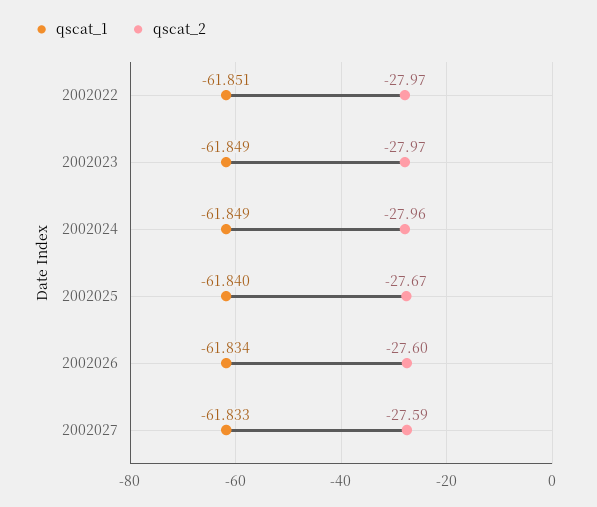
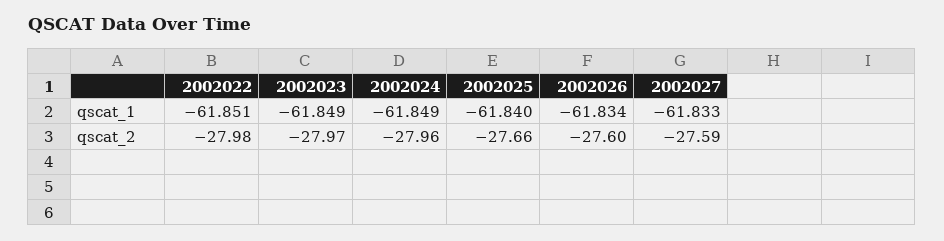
qscat_2, 2002022: -27.97 -> -27.98
qscat_2, 2002025: -27.67 -> -27.66

